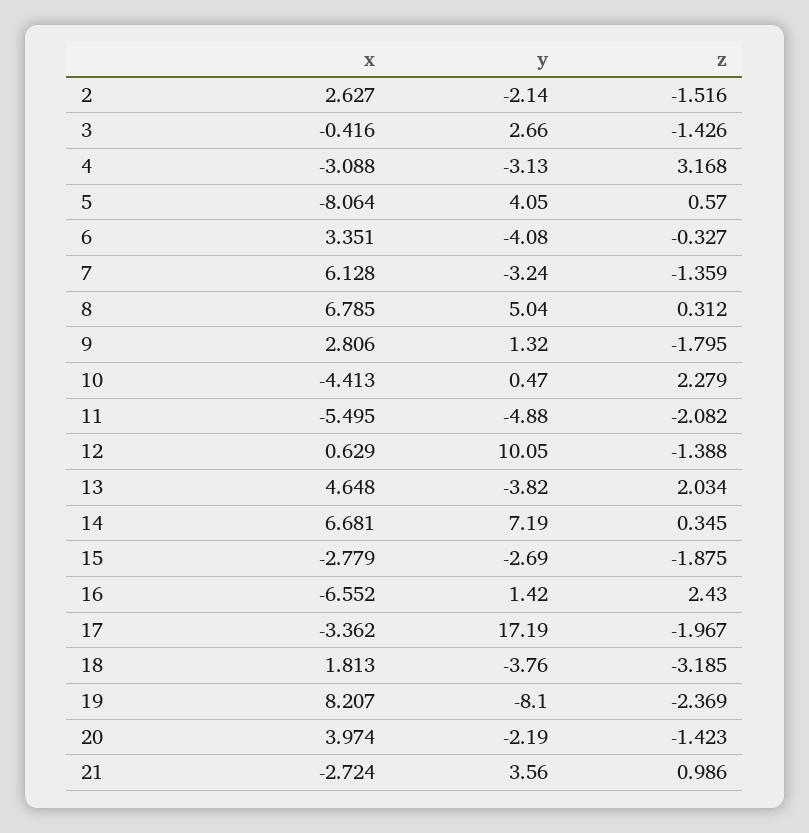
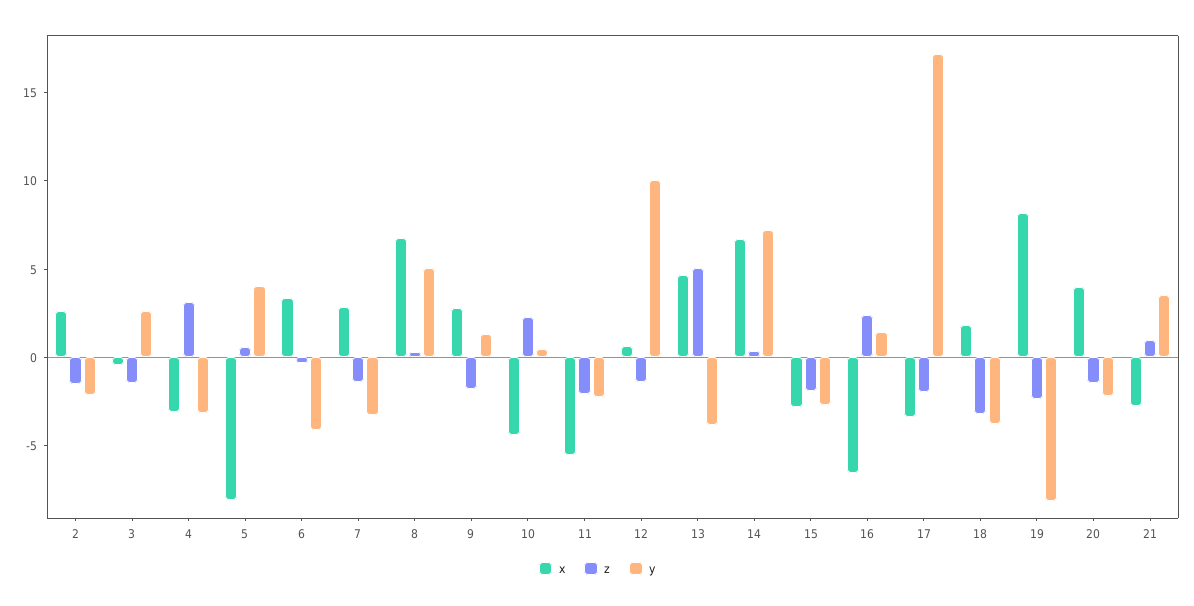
x, 7: 6.128 -> 3
y, 11: -4.88 -> -2
z, 13: 2.034 -> 5

